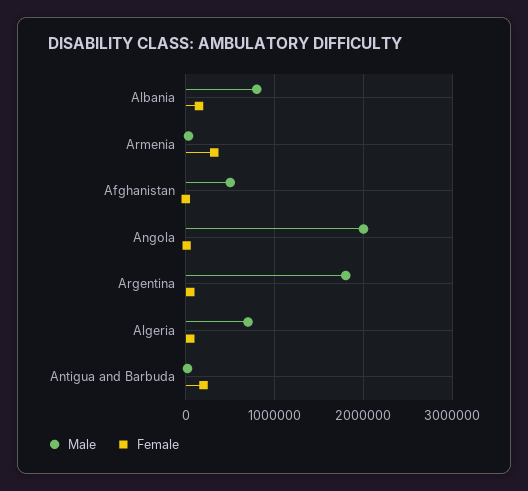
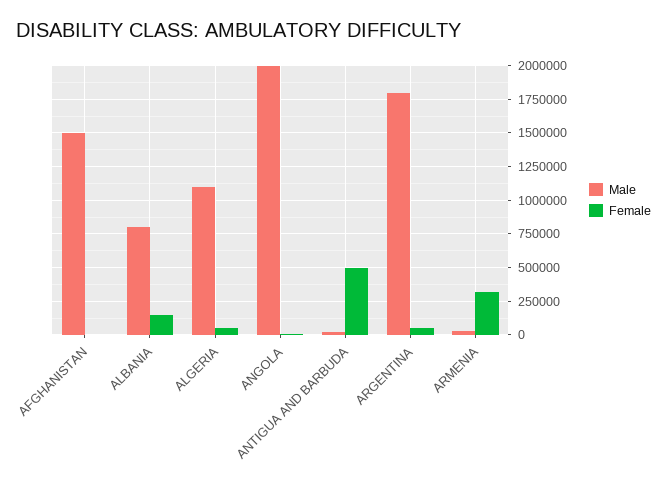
Male, Afghanistan: 500000 -> 1500000
Male, Algeria: 700000 -> 1100000
Female, Antigua and Barbuda: 200000 -> 500000

